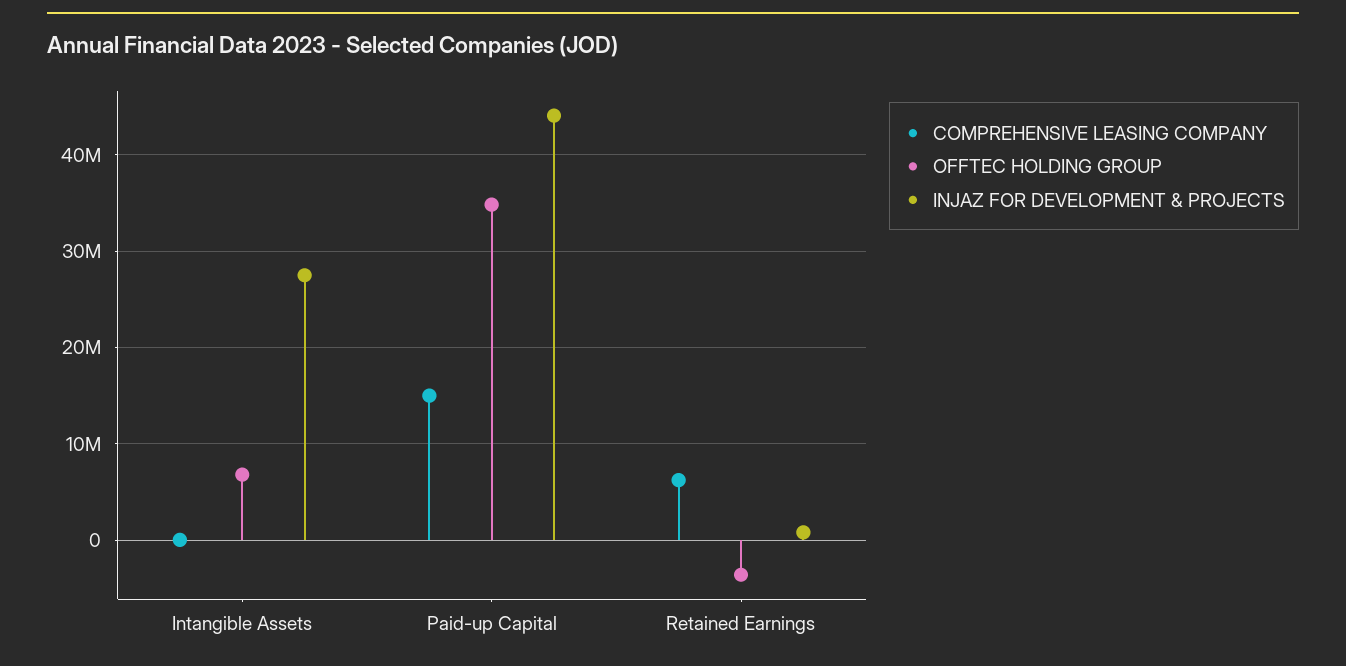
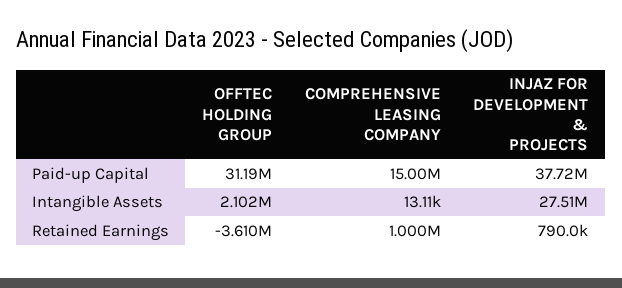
OFFTEC HOLDING GROUP, Intangible Assets: 7000000 -> 2102000
OFFTEC HOLDING GROUP, Paid-up Capital: 35000000 -> 31190000
INJAZ FOR DEVELOPMENT & PROJECTS, Paid-up Capital: 44000000 -> 37720000
COMPREHENSIVE LEASING COMPANY, Retained Earnings: 6000000 -> 1000000

